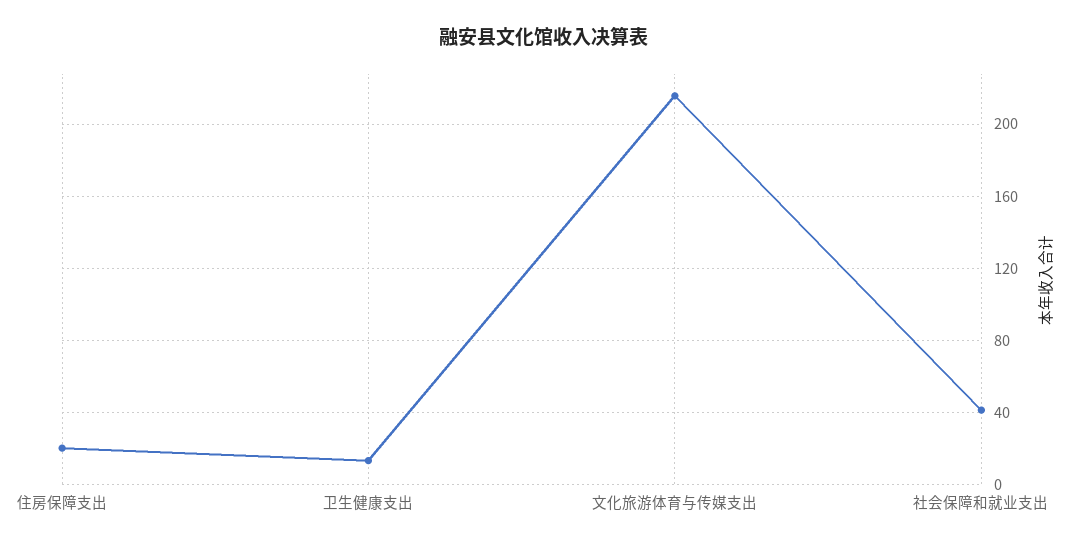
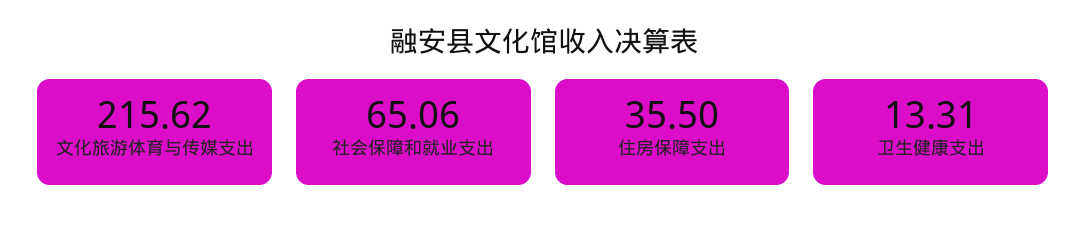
住房保障支出: 20 -> 35.5
社会保障和就业支出: 40 -> 65.06

